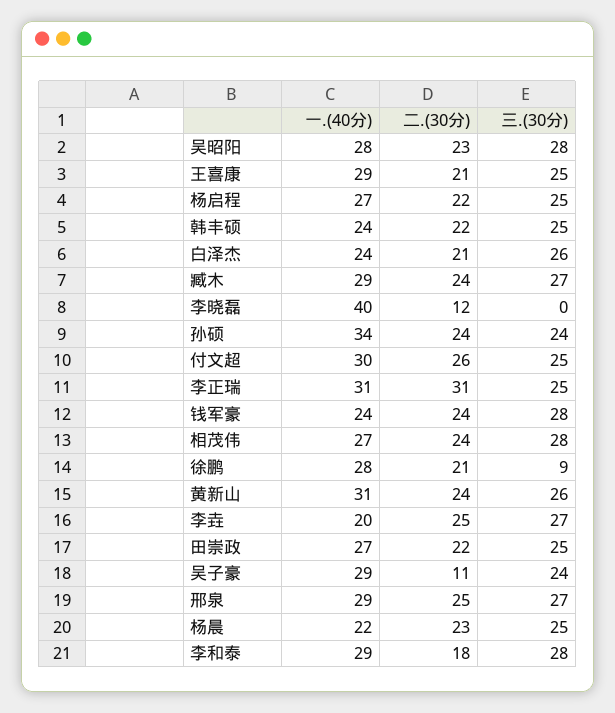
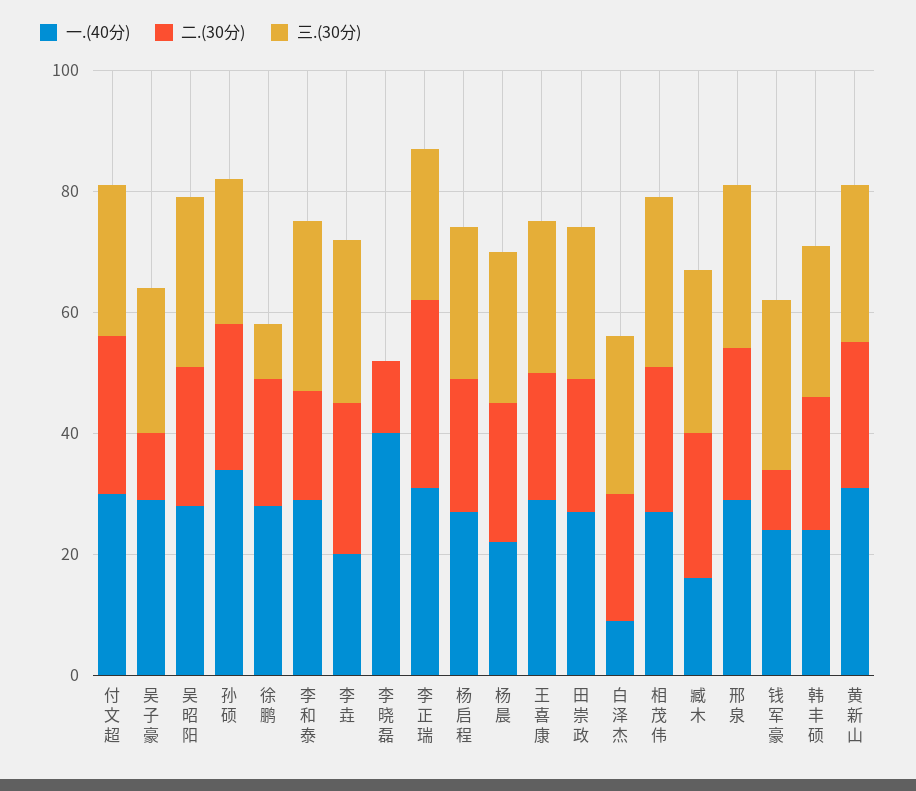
一.(40分), 白泽杰: 24 -> 10
一.(40分), 臧木: 29 -> 15
二.(30分), 钱军豪: 24 -> 10

